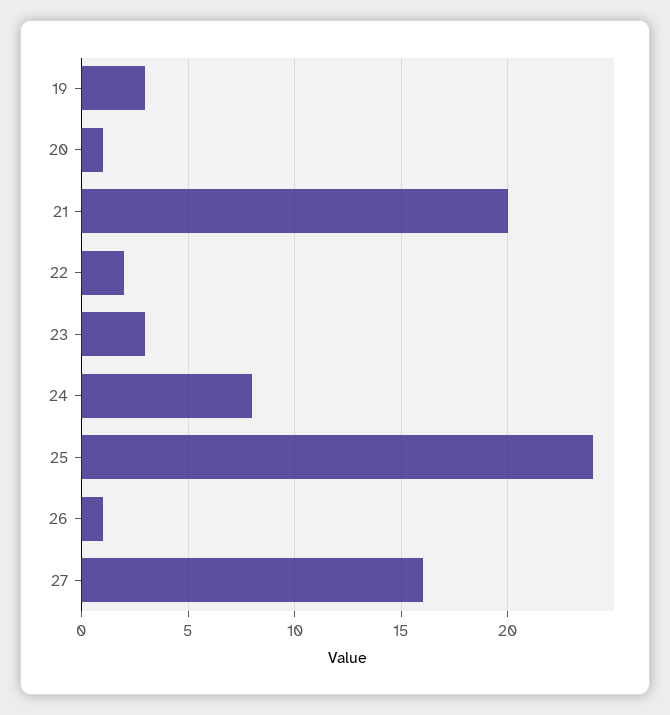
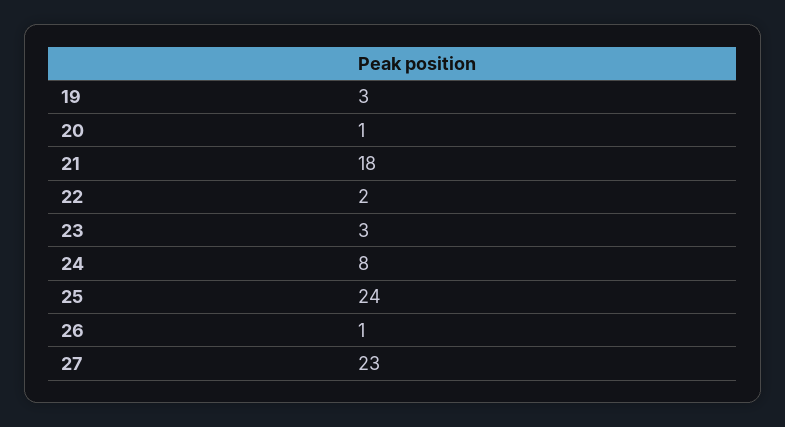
21: 20 -> 18
27: 16 -> 23

